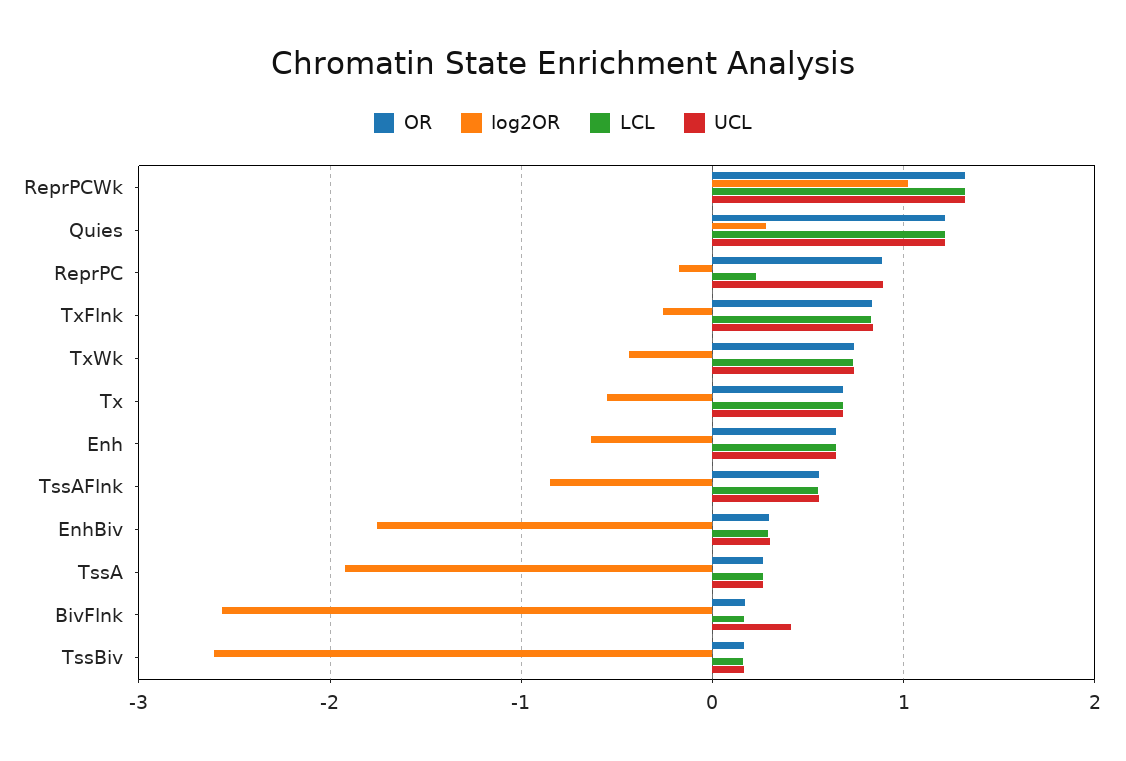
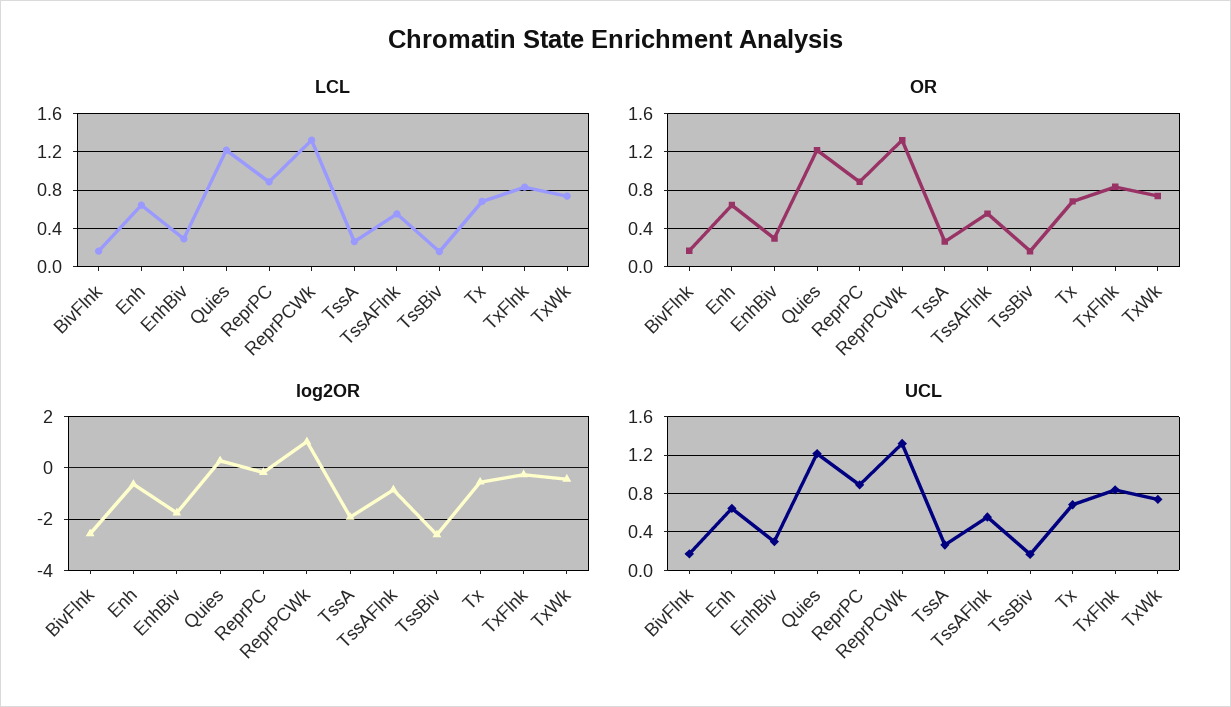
LCL, ReprPC: 0.2 -> 0.9
UCL, BivFlnk: 0.4 -> 0.2

